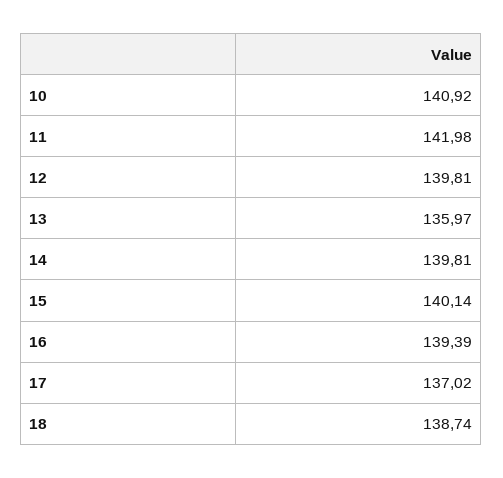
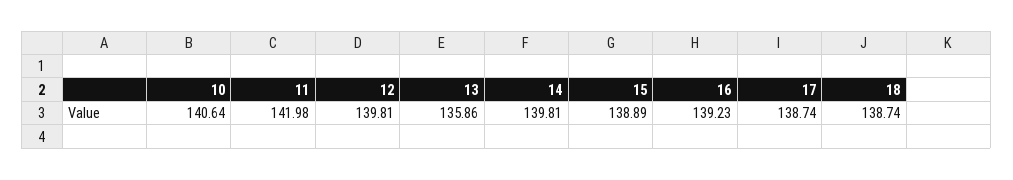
10: 140.92 -> 140.64
13: 135.97 -> 135.86
15: 140.14 -> 138.89
16: 139.39 -> 139.23
17: 137.02 -> 138.74

